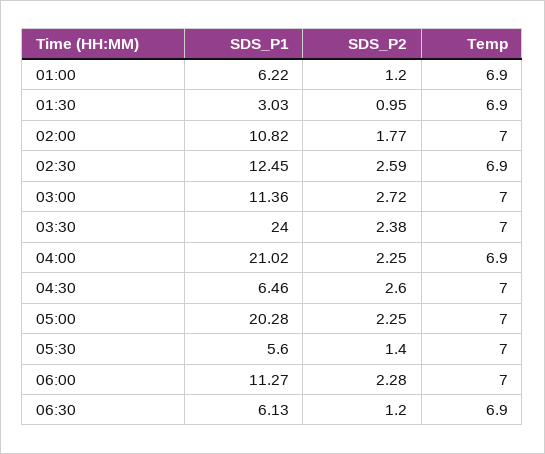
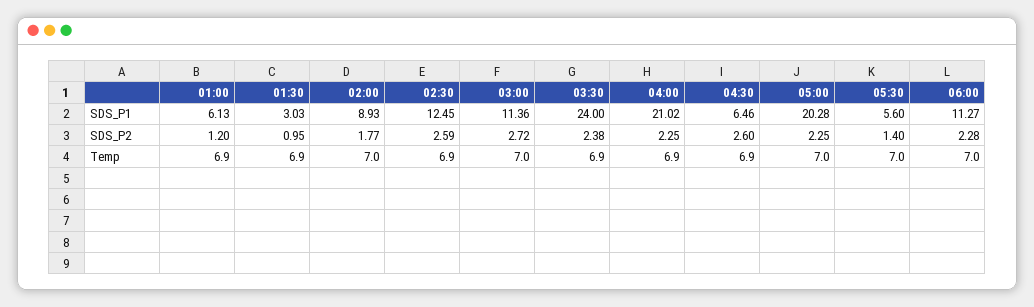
SDS_P1, 01:00: 6.22 -> 6.13
SDS_P1, 02:00: 10.82 -> 8.93
Temp, 03:30: 7 -> 6.9
Temp, 04:30: 7 -> 6.9
SDS_P1, 06:30: 6.13 -> none
SDS_P2, 06:30: 1.2 -> none
Temp, 06:30: 6.9 -> none

